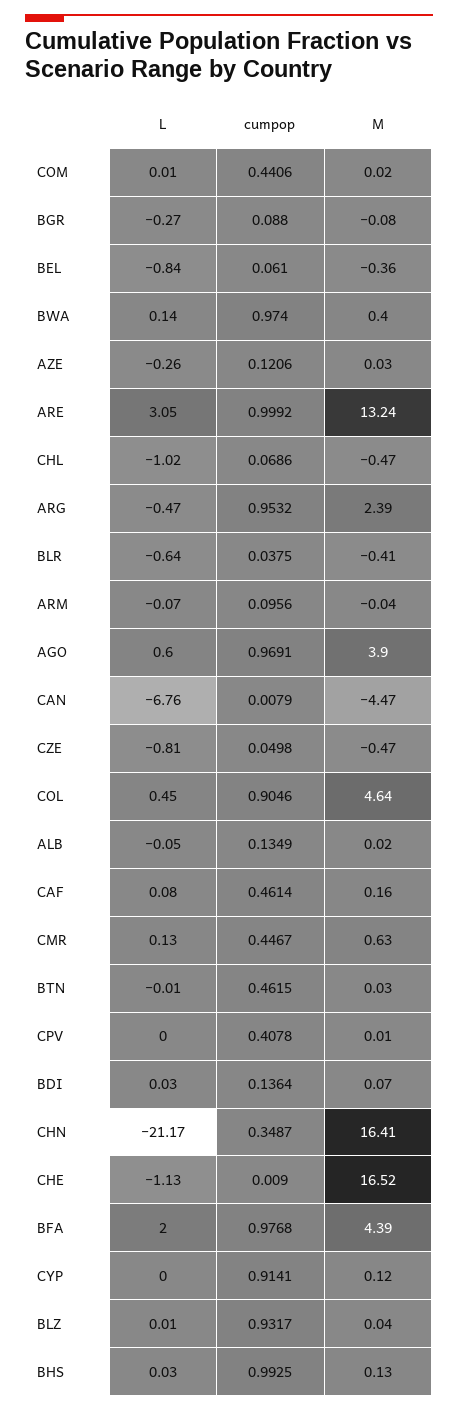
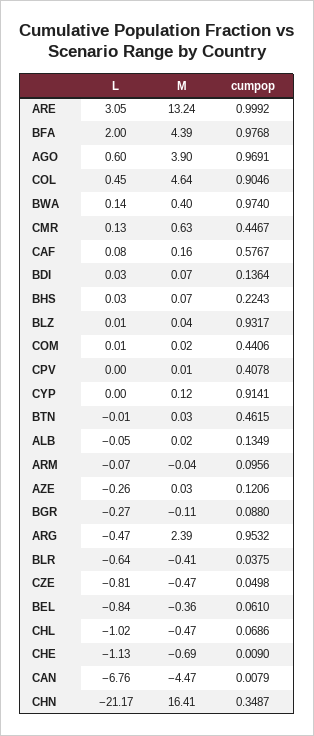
M, BGR: -0.08 -> -0.11
cumpop, CAF: 0.4614 -> 0.5767
M, CHE: 16.52 -> -0.69
cumpop, BHS: 0.9925 -> 0.2243
M, BHS: 0.13 -> 0.07

